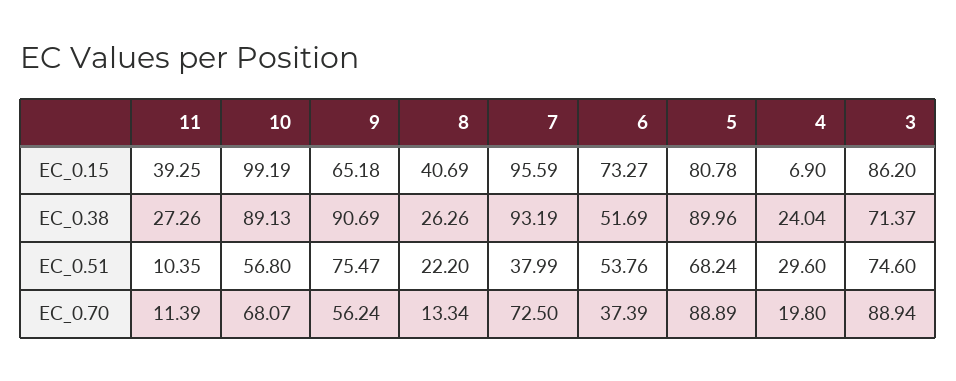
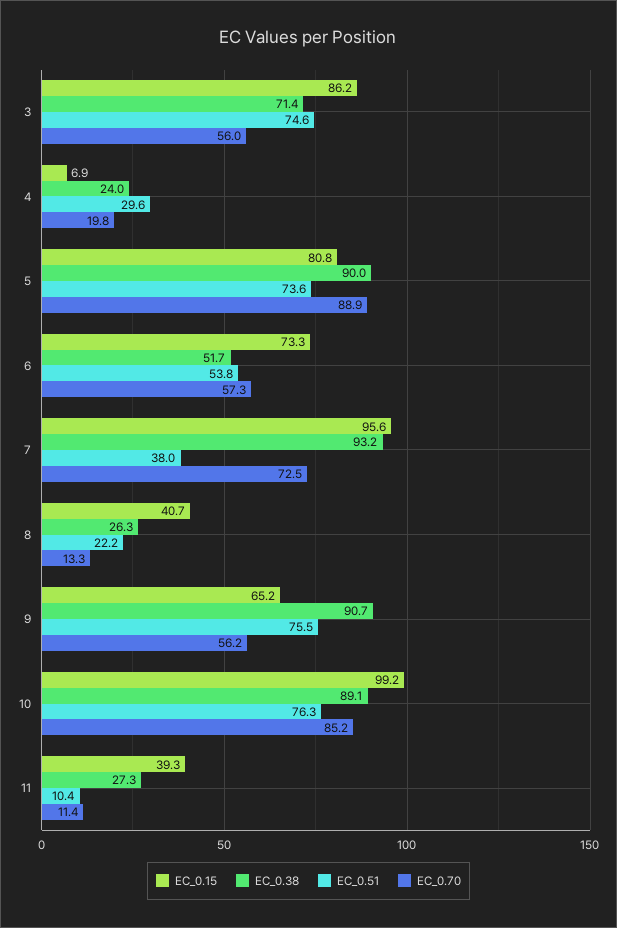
EC_0.51, 10: 56.8 -> 76.3
EC_0.51, 5: 68.24 -> 73.6
EC_0.70, 10: 68.07 -> 85.2
EC_0.70, 6: 37.39 -> 57.3
EC_0.70, 3: 88.94 -> 56

